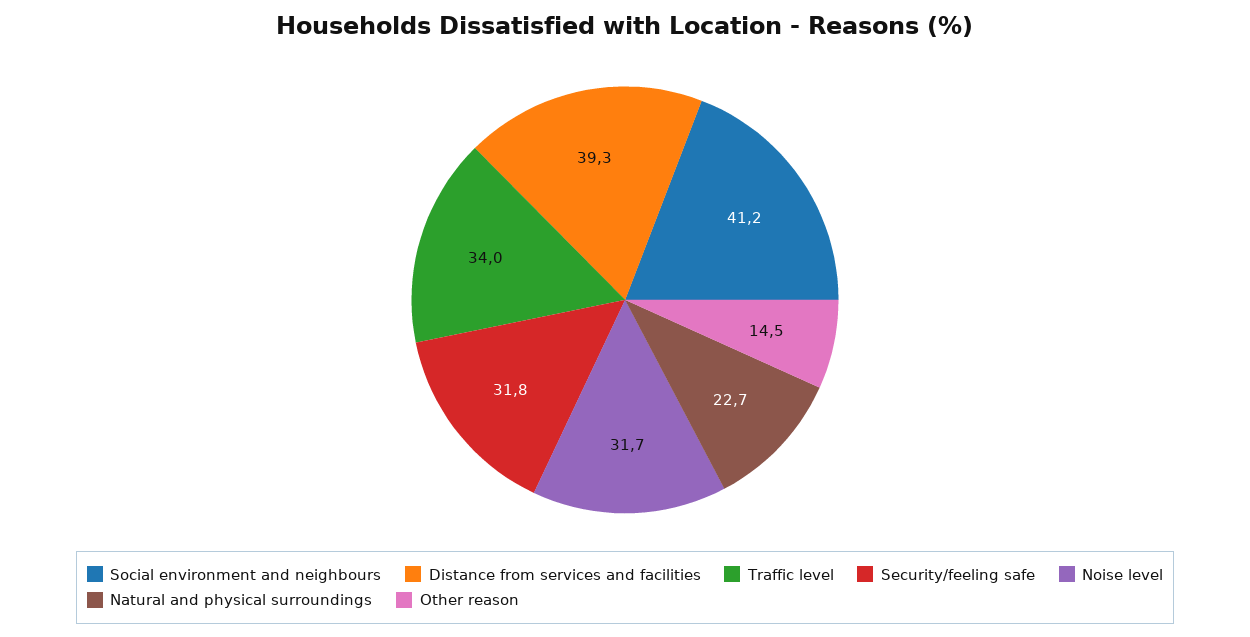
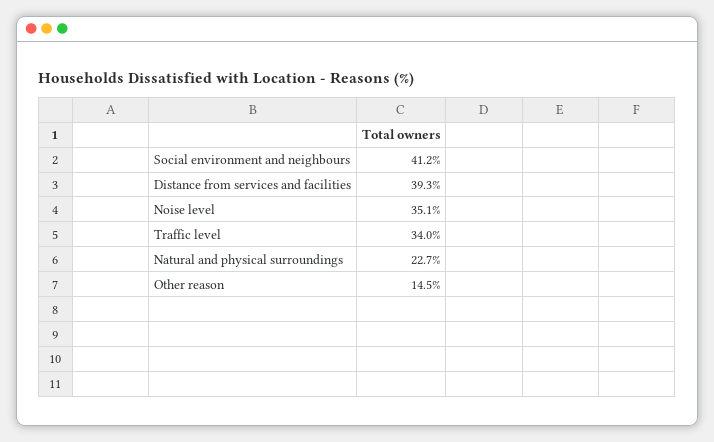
Security/feeling safe: 31.8 -> none
Noise level: 31.7 -> 35.1

